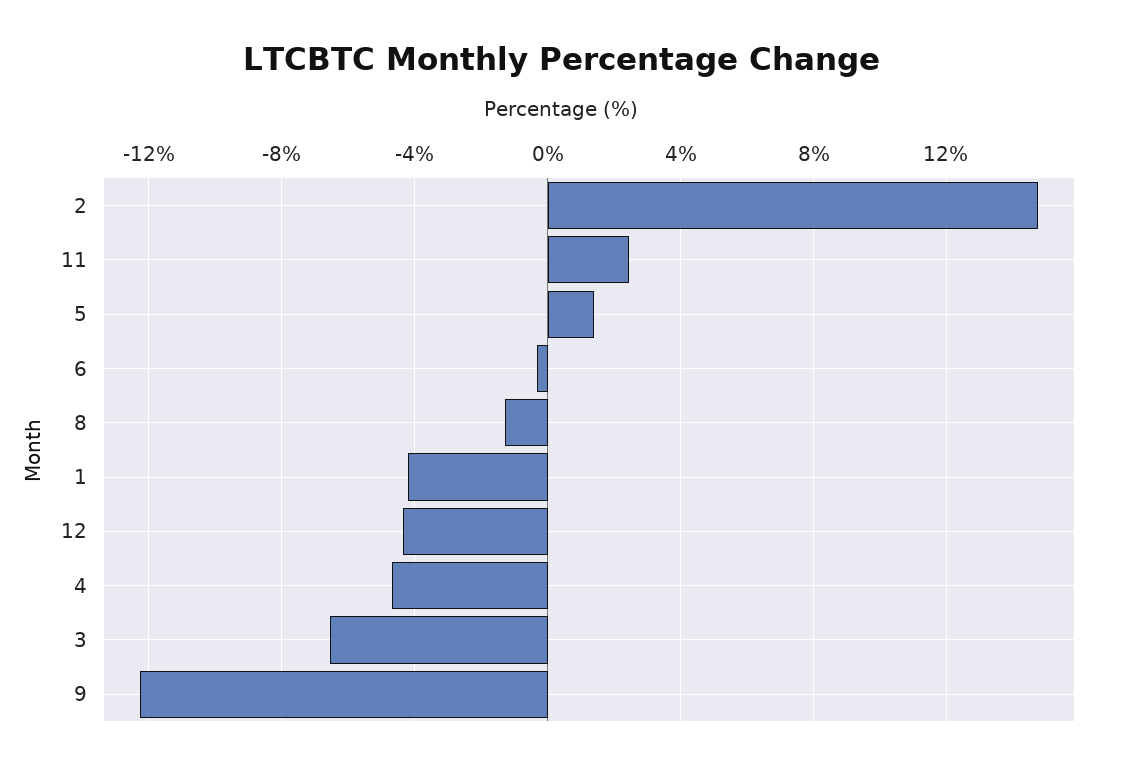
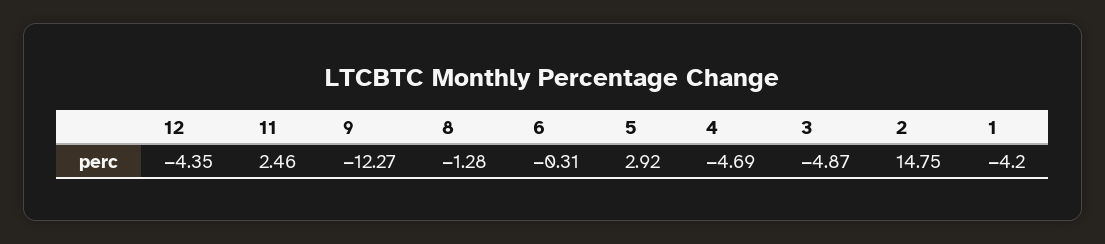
5: 1.5 -> 2.92
3: -6.5 -> -4.87

